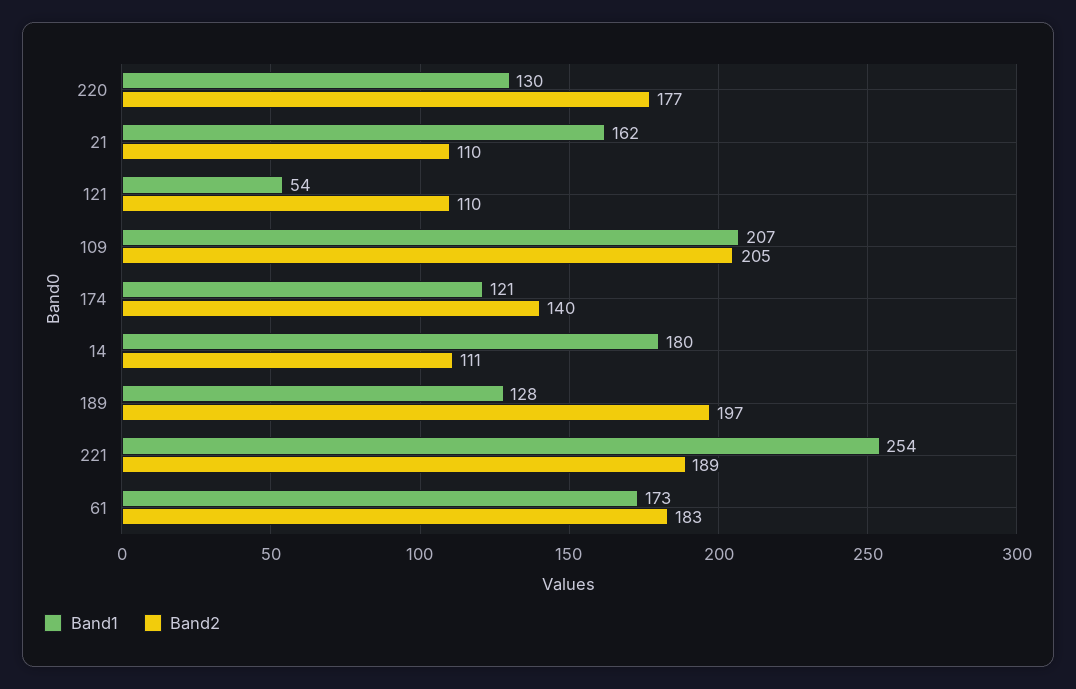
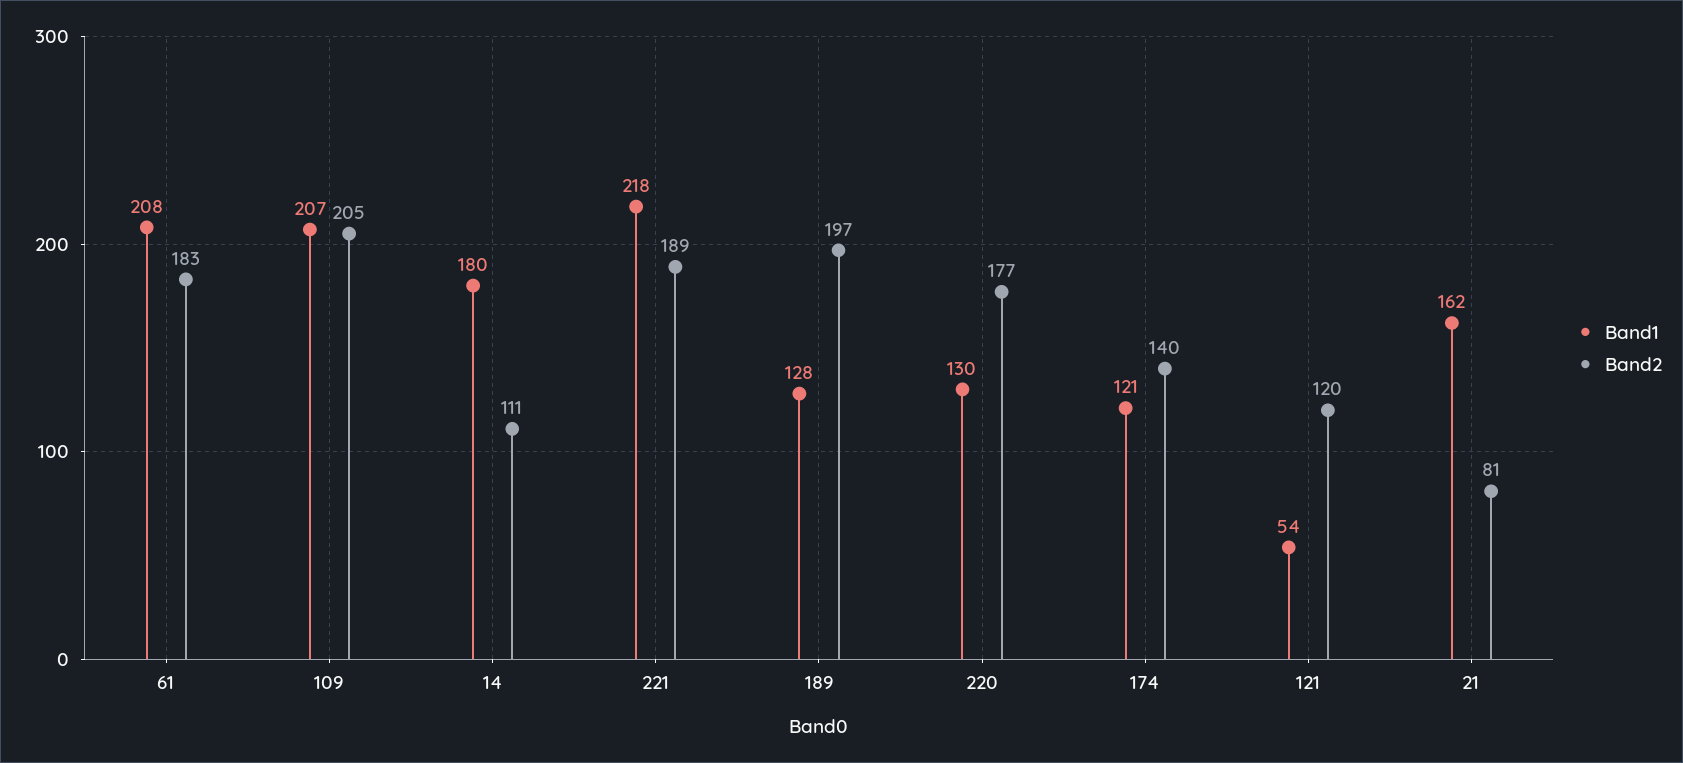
Band2, 21: 110 -> 81
Band2, 121: 110 -> 120
Band1, 221: 254 -> 218
Band1, 61: 173 -> 208

